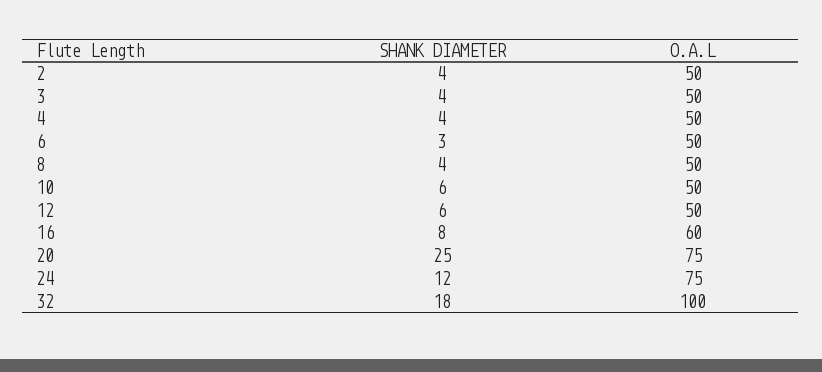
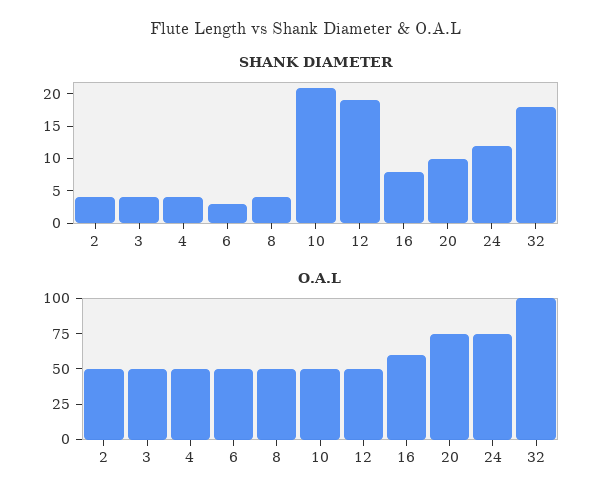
SHANK DIAMETER, 10: 6 -> 20
SHANK DIAMETER, 12: 6 -> 20
SHANK DIAMETER, 20: 25 -> 10

